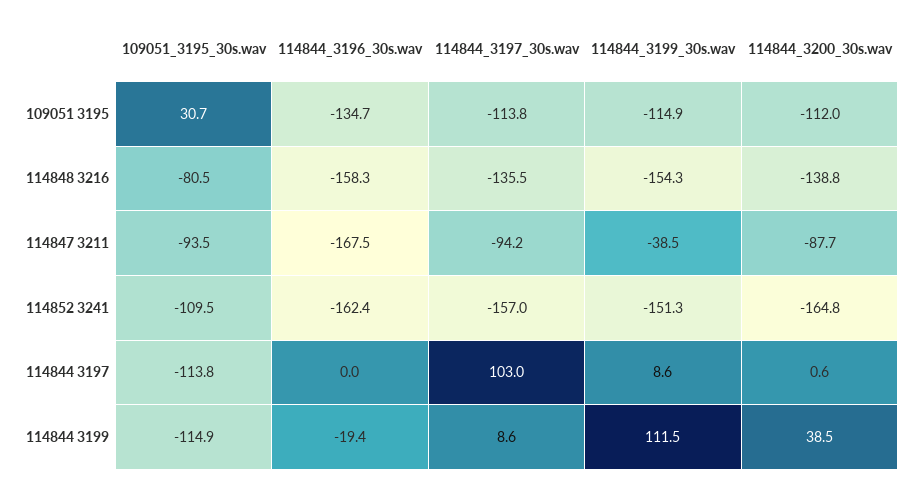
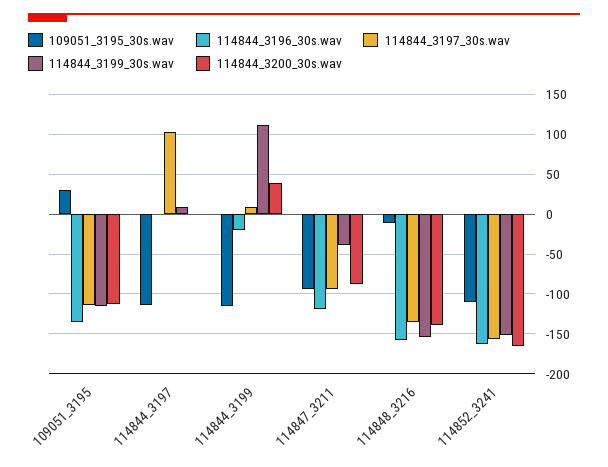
109051_3195_30s.wav, 114848 3216: -80.5 -> -10
114844_3196_30s.wav, 114847 3211: -167.5 -> -120

